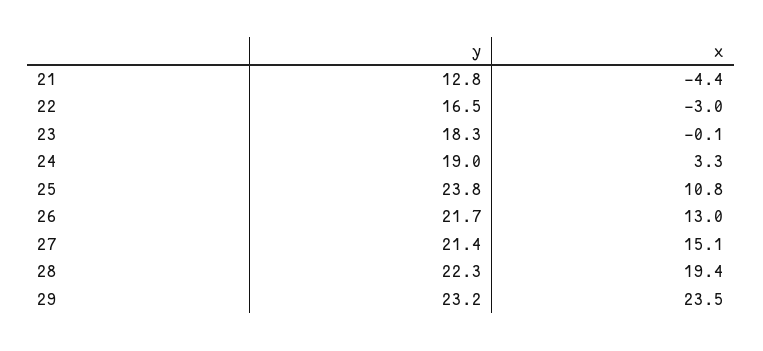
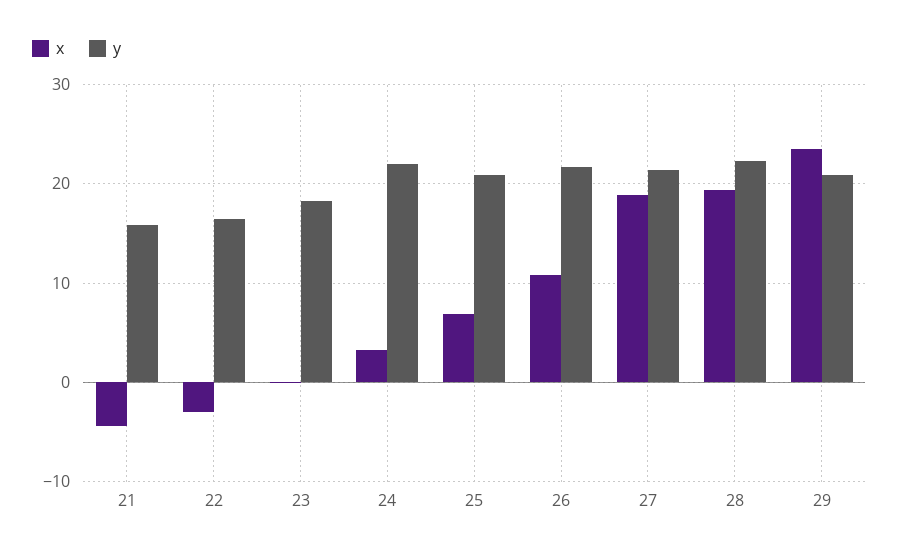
y, 21: 12.8 -> 16
y, 24: 19 -> 22
y, 25: 23.8 -> 21
x, 25: 10.8 -> 7
x, 26: 13 -> 11
x, 27: 15.1 -> 19
y, 29: 23.2 -> 21

